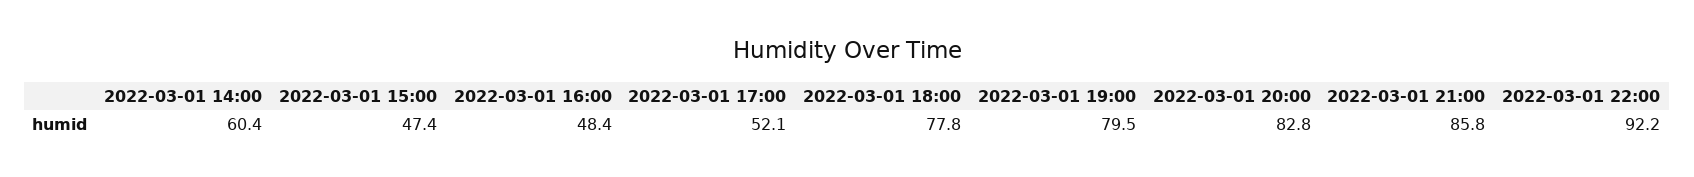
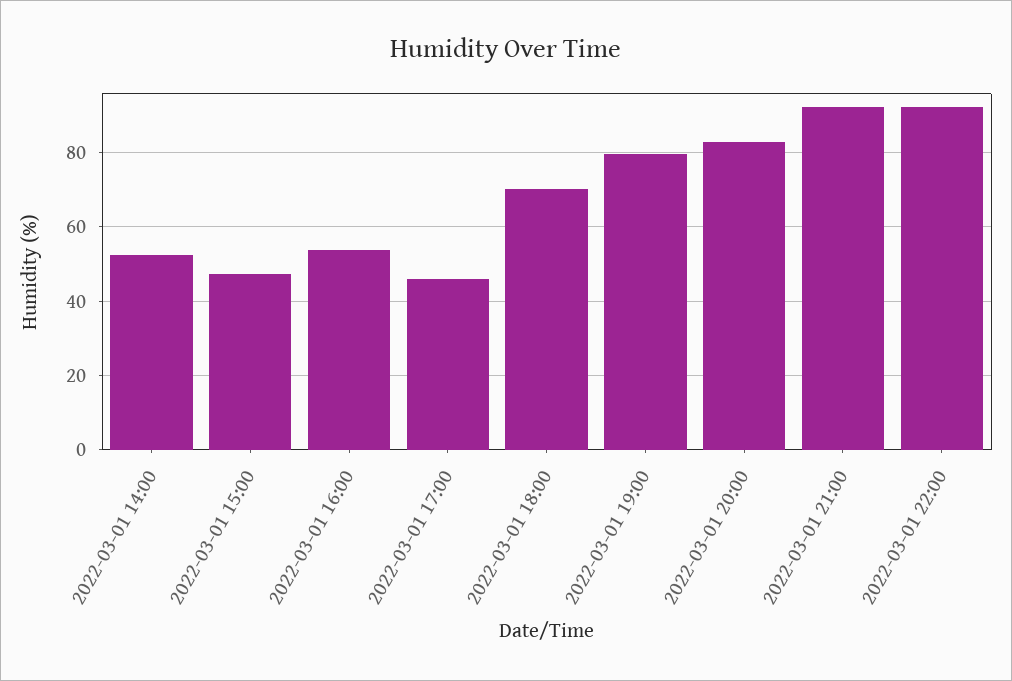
2022-03-01 14:00: 60.4 -> 52
2022-03-01 16:00: 48.4 -> 54
2022-03-01 17:00: 52.1 -> 46
2022-03-01 18:00: 77.8 -> 70
2022-03-01 21:00: 85.8 -> 92

